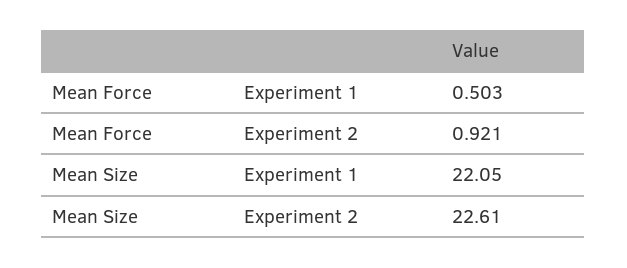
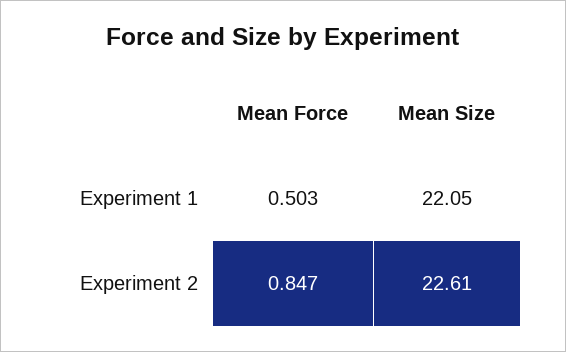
Mean Force, Experiment 2: 0.921 -> 0.847

